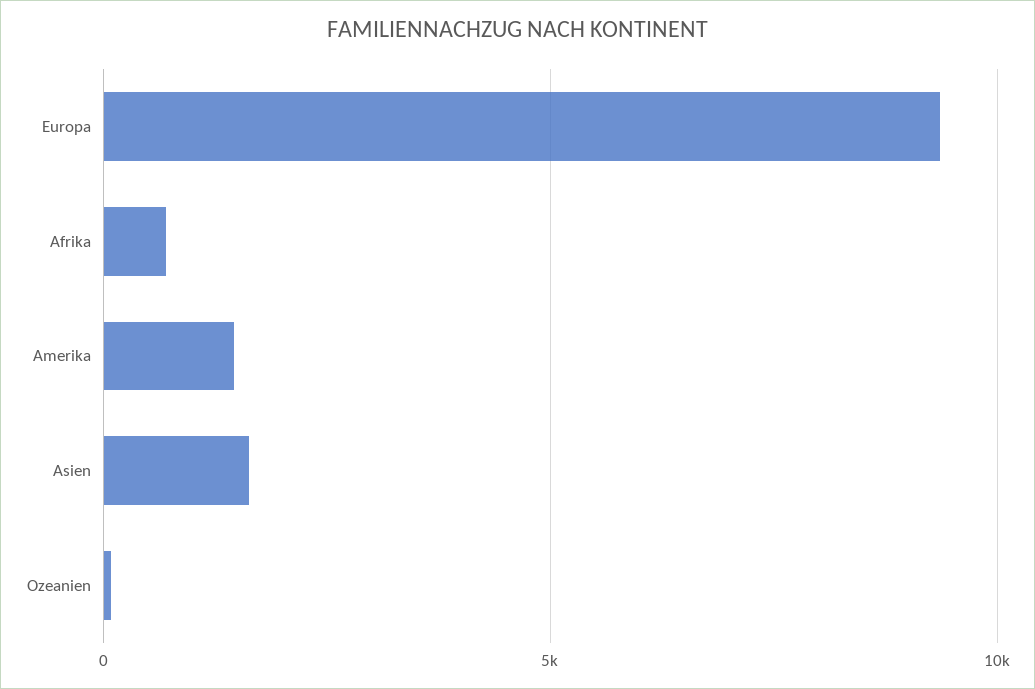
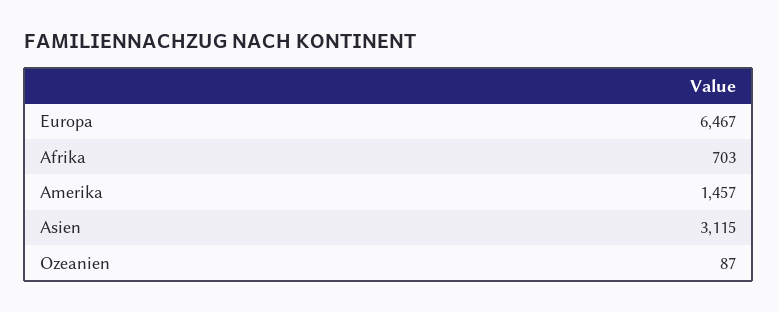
Europa: 9500 -> 6467
Asien: 1500 -> 3115

